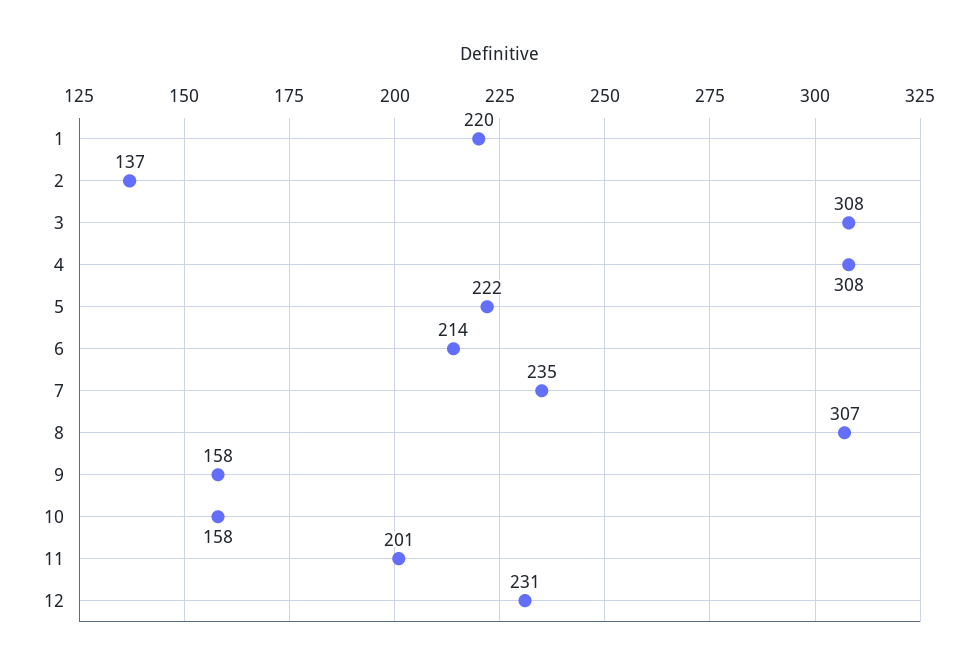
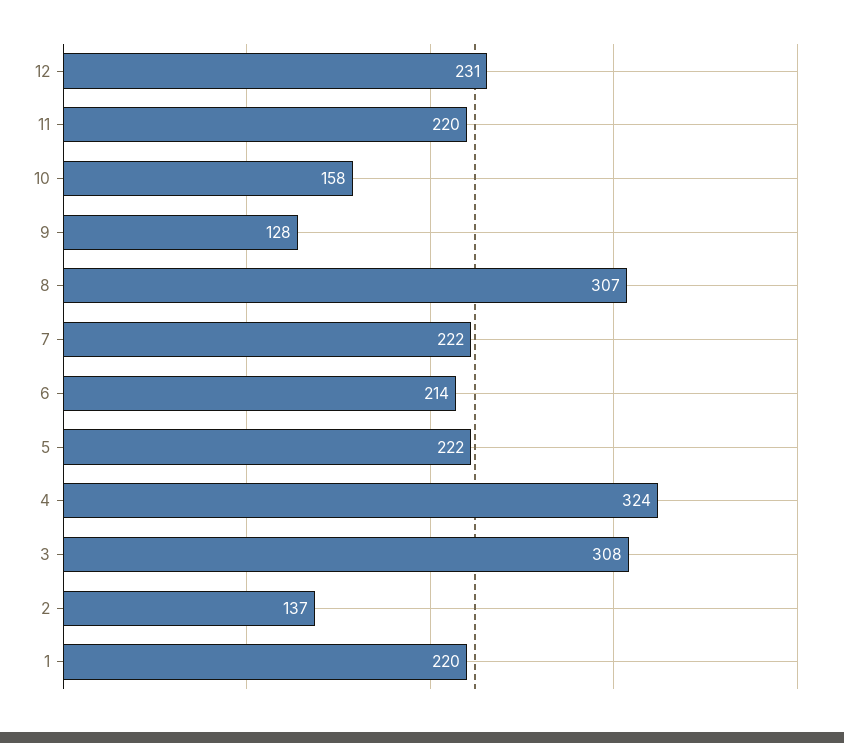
4: 308 -> 324
7: 235 -> 222
9: 158 -> 128
11: 201 -> 220

